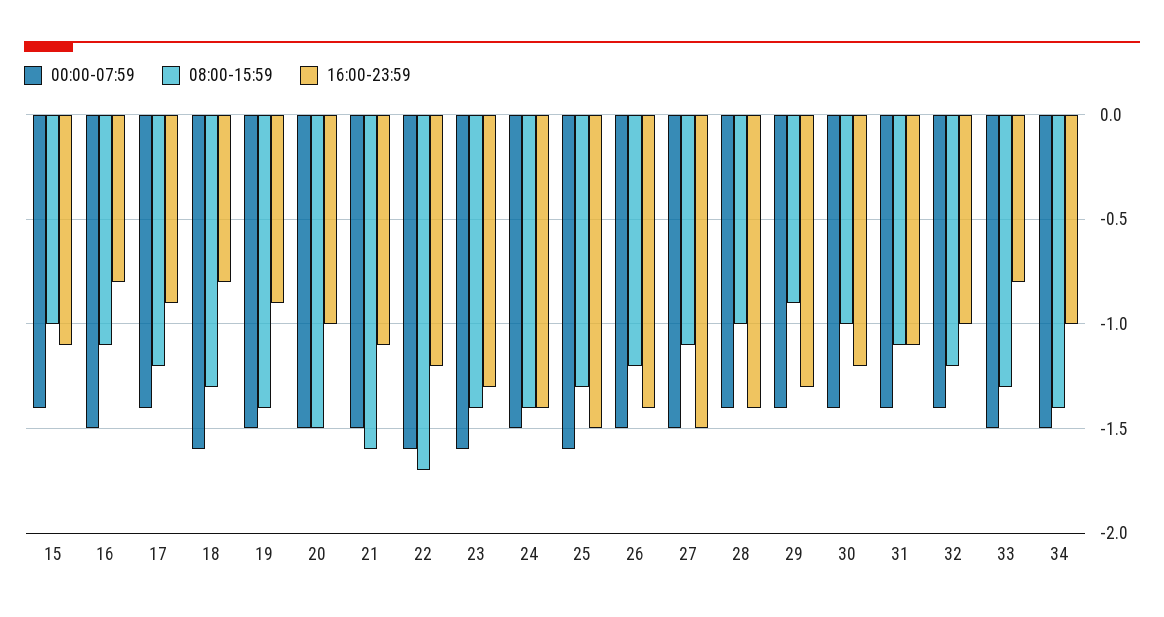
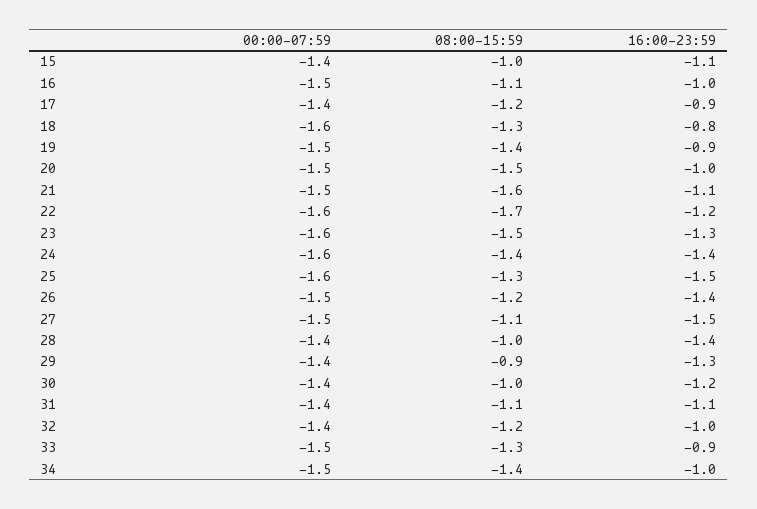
16:00-23:59, 16: -0.8 -> -1
08:00-15:59, 23: -1.4 -> -1.5
00:00-07:59, 24: -1.5 -> -1.6
16:00-23:59, 33: -0.8 -> -0.9

